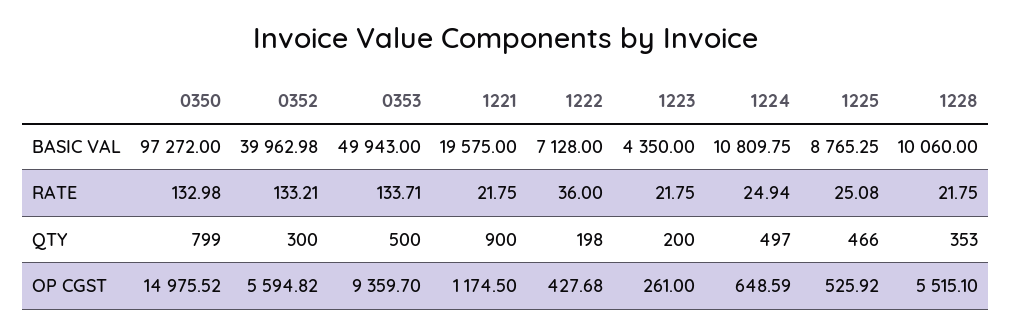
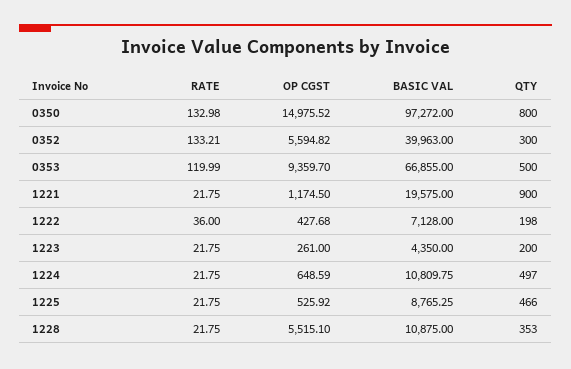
0352, BASIC VAL: 39962.98 -> 39963
0353, BASIC VAL: 49943 -> 66855
1228, BASIC VAL: 10060 -> 10875
0353, RATE: 133.71 -> 119.99
1224, RATE: 24.94 -> 21.75
1225, RATE: 25.08 -> 21.75
0350, QTY: 799 -> 800

